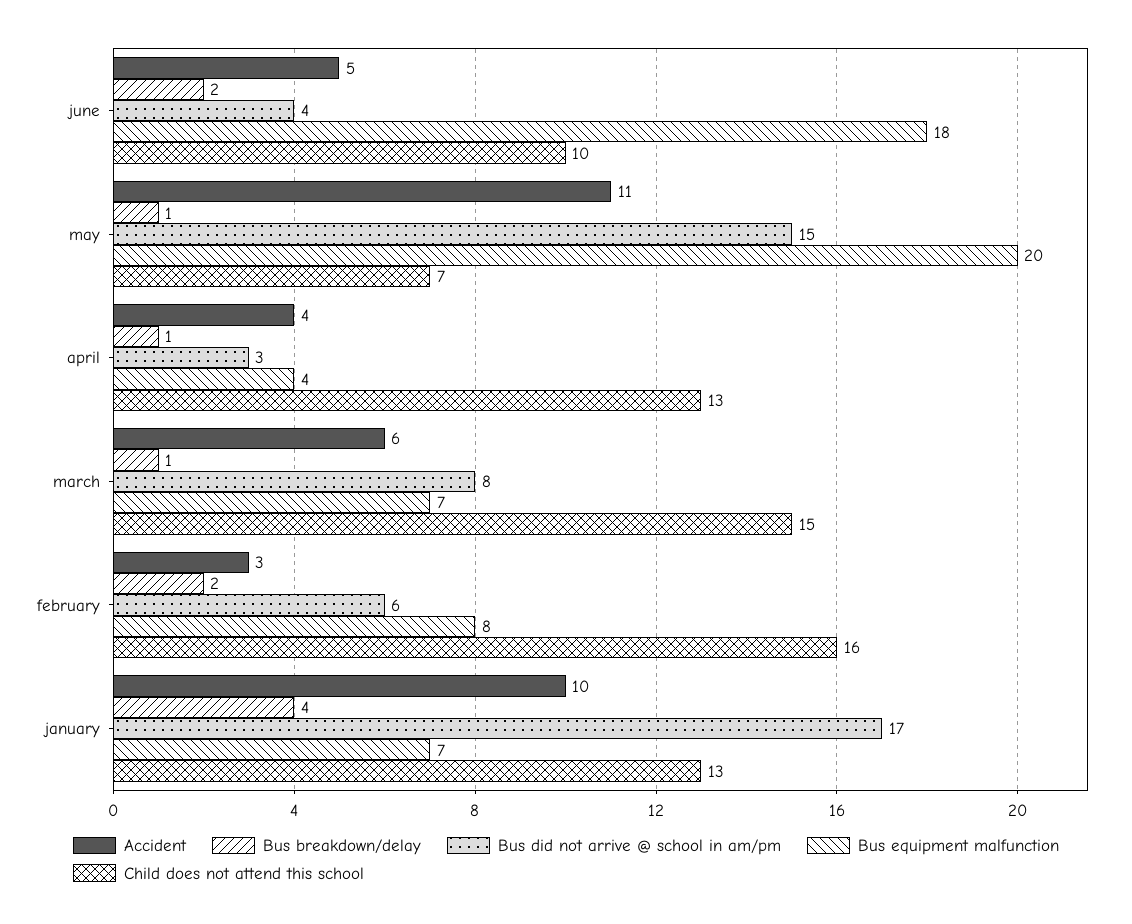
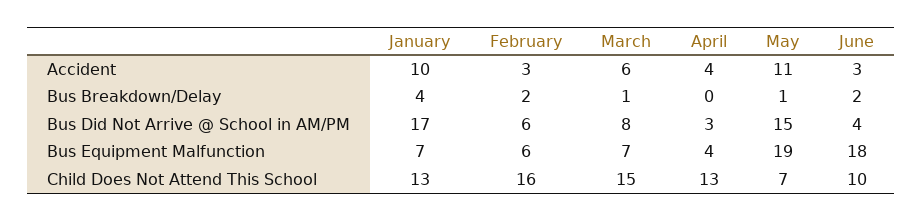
Accident, june: 5 -> 3
Bus equipment malfunction, may: 20 -> 19
Bus breakdown/delay, april: 1 -> 0
Bus equipment malfunction, february: 8 -> 6

